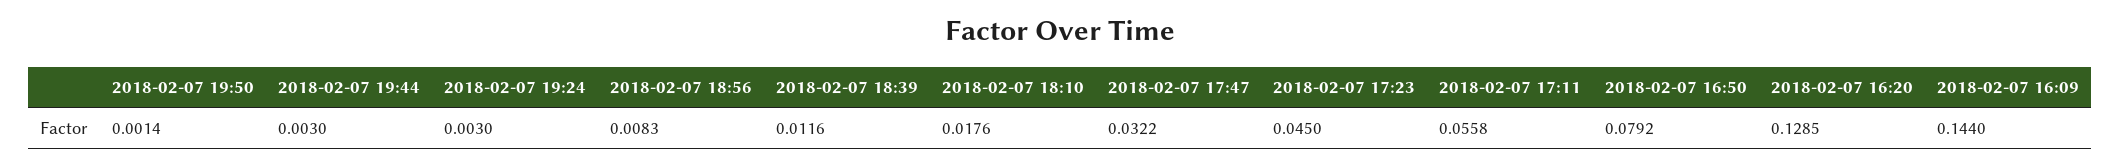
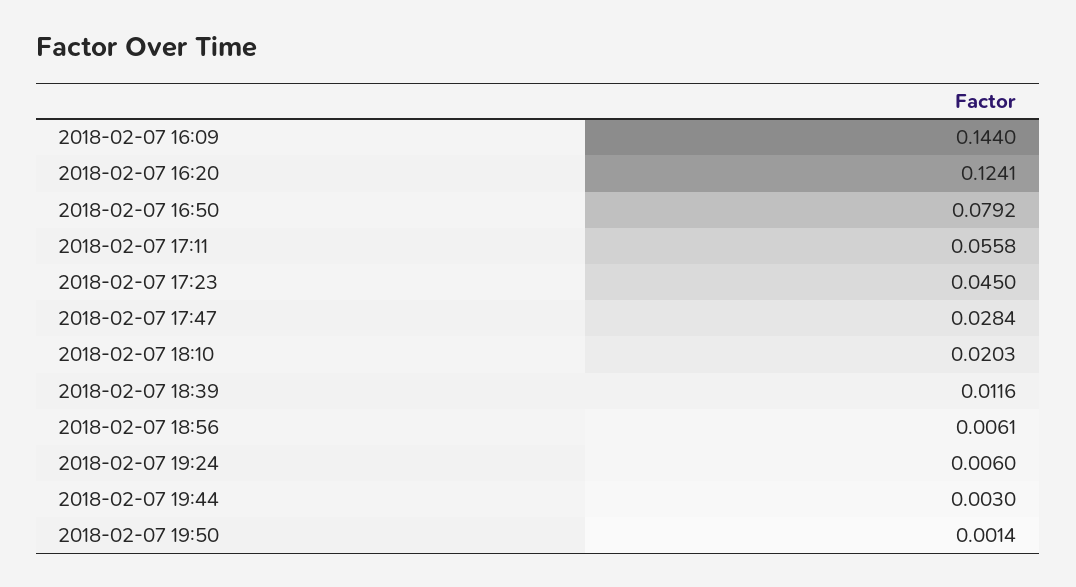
2018-02-07 19:24: 0.003 -> 0.006
2018-02-07 18:56: 0.0083 -> 0.0061
2018-02-07 18:10: 0.0176 -> 0.0203
2018-02-07 17:47: 0.0322 -> 0.0284
2018-02-07 16:20: 0.1285 -> 0.1241

